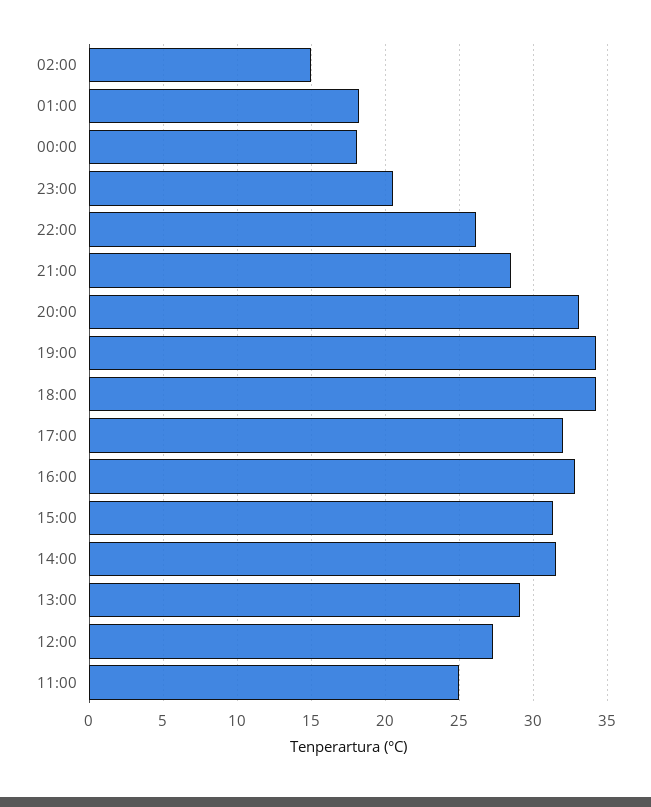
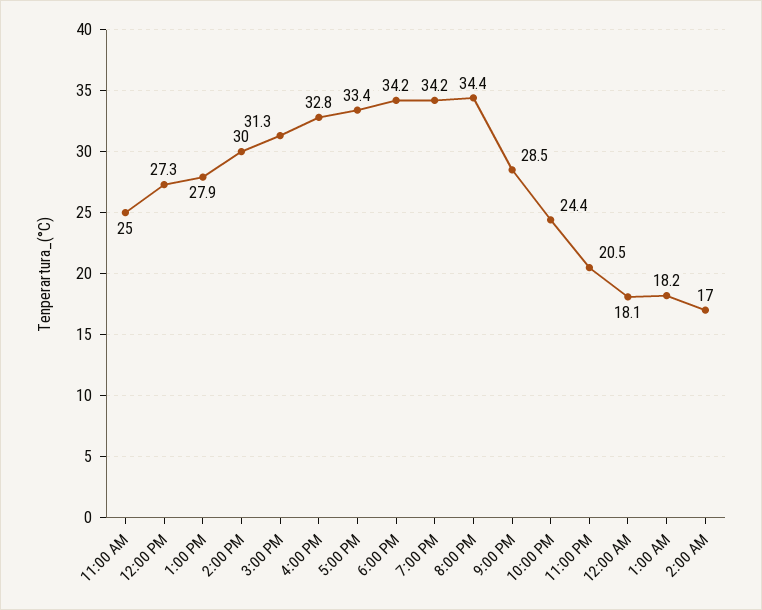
02:00: 15 -> 17
22:00: 26 -> 24.4
20:00: 33 -> 34.4
17:00: 32 -> 33.4
14:00: 31.5 -> 30
13:00: 29 -> 27.9

